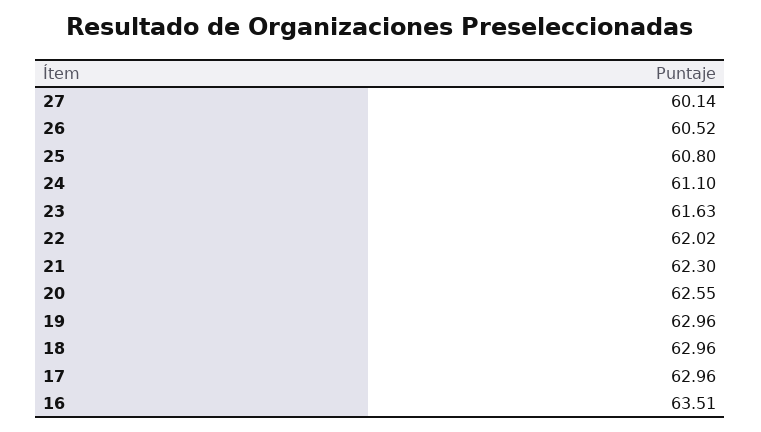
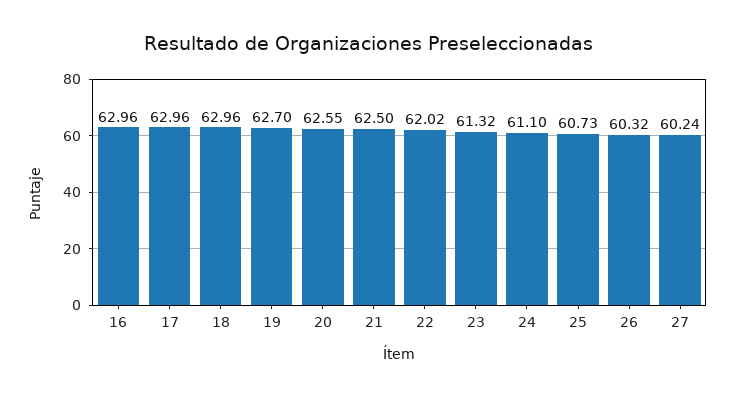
27: 60.14 -> 60.24
26: 60.52 -> 60.32
25: 60.8 -> 60.73
23: 61.63 -> 61.32
21: 62.3 -> 62.5
19: 62.96 -> 62.7
16: 63.51 -> 62.96

